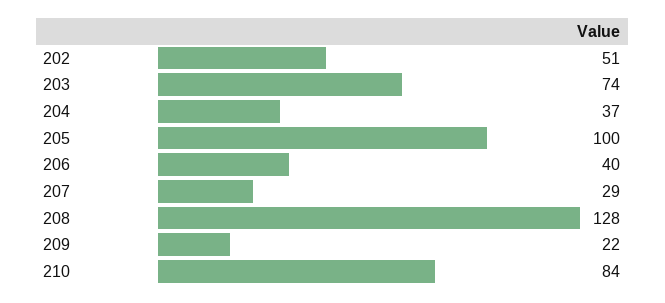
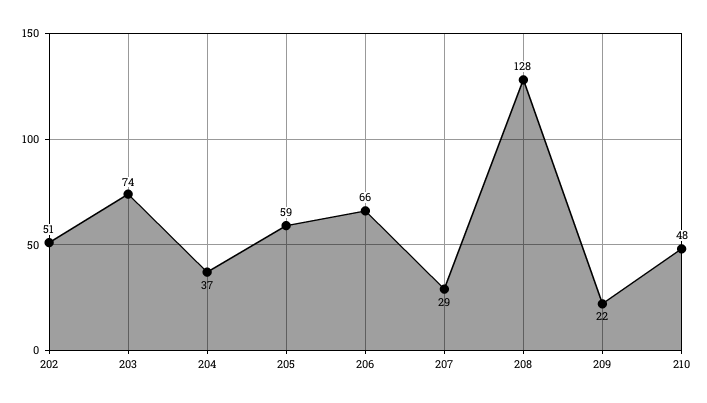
205: 100 -> 59
206: 40 -> 66
210: 84 -> 48

